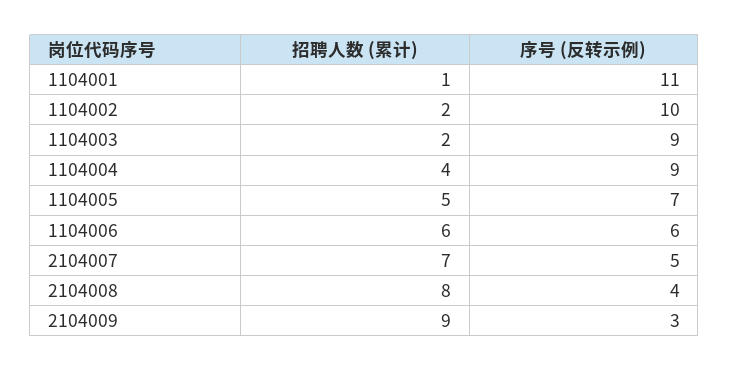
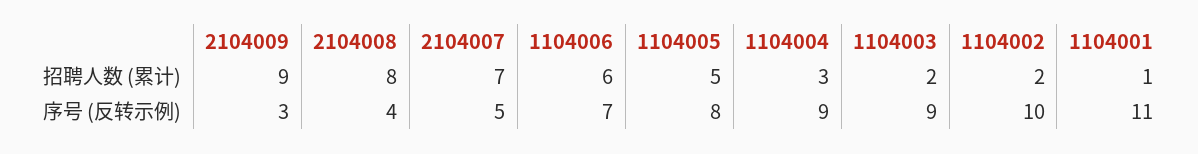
招聘人数 (累计), 1104004: 4 -> 3
序号 (反转示例), 1104005: 7 -> 8
序号 (反转示例), 1104006: 6 -> 7

